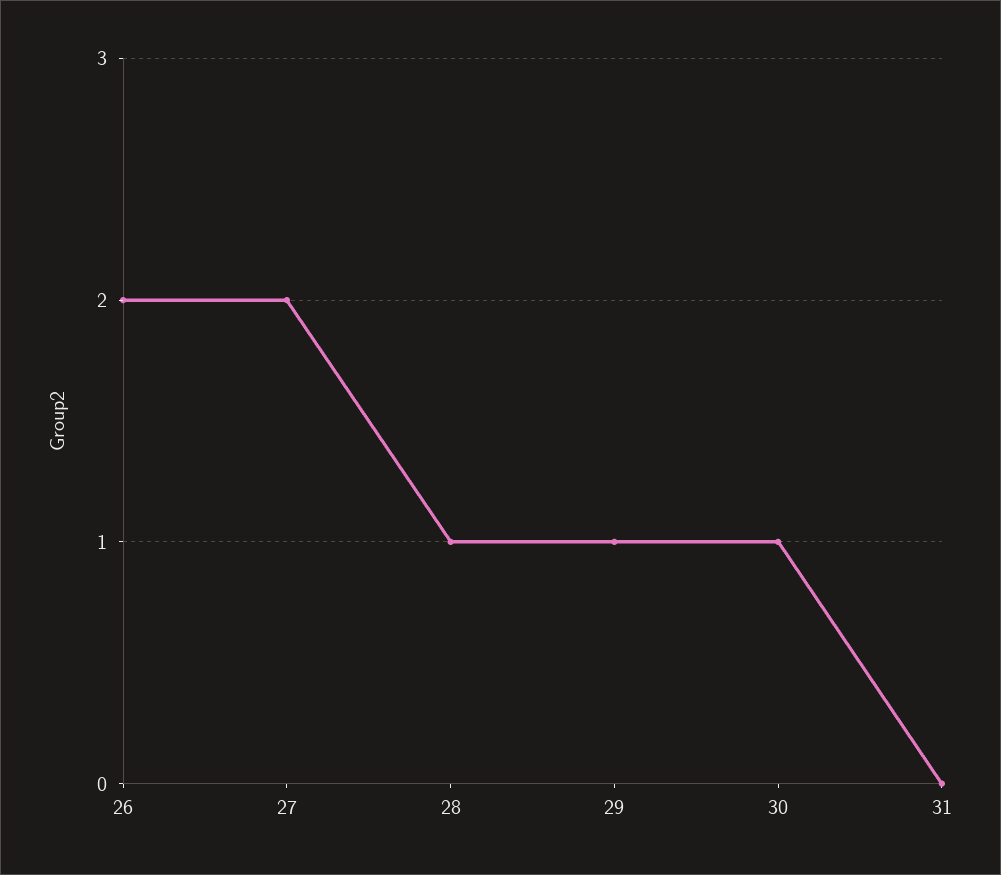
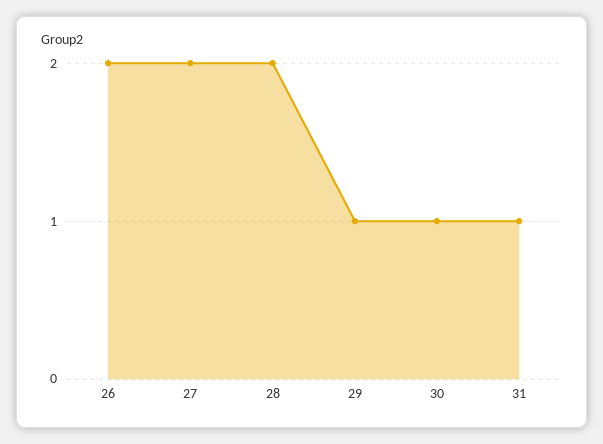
28: 1 -> 2
31: 0 -> 1

